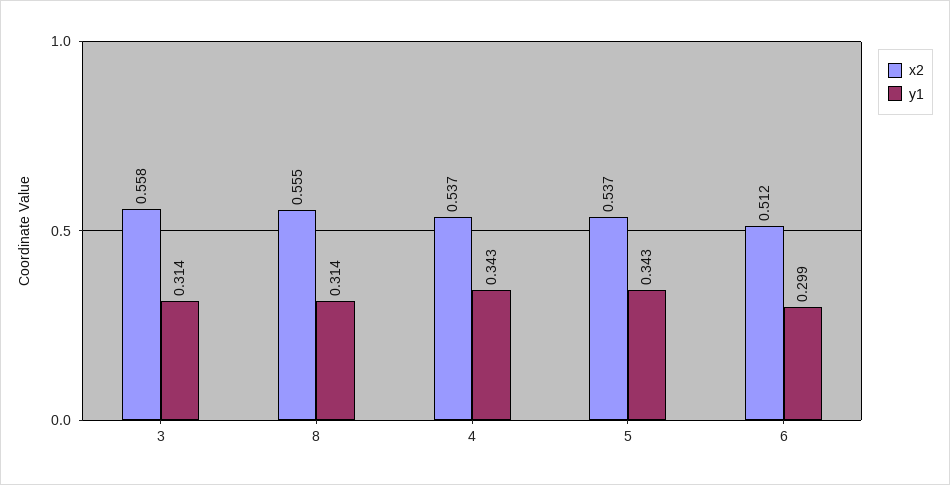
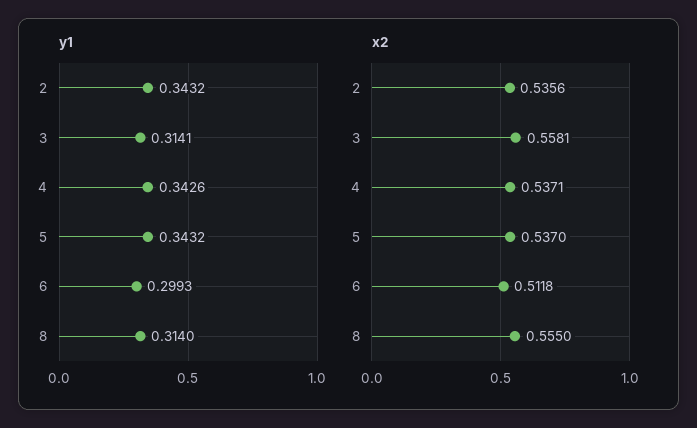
y1, 2: none -> 0.3432
x2, 2: none -> 0.5356

